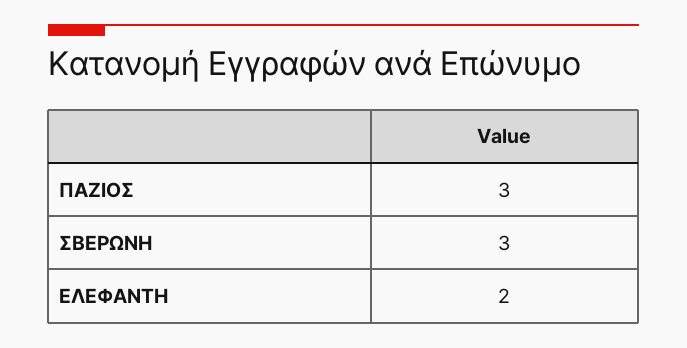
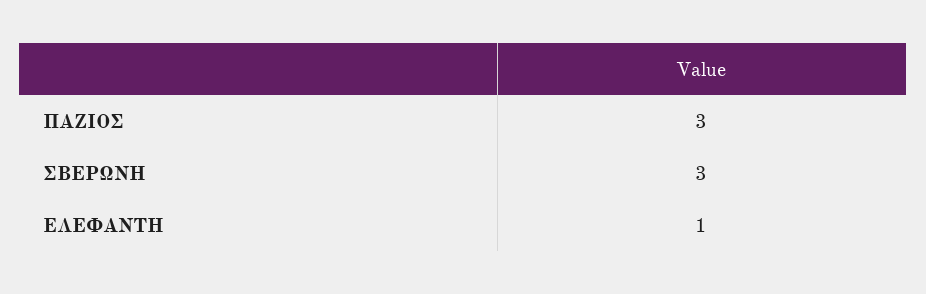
ΕΛΕΦΑΝΤΗ: 2 -> 1

